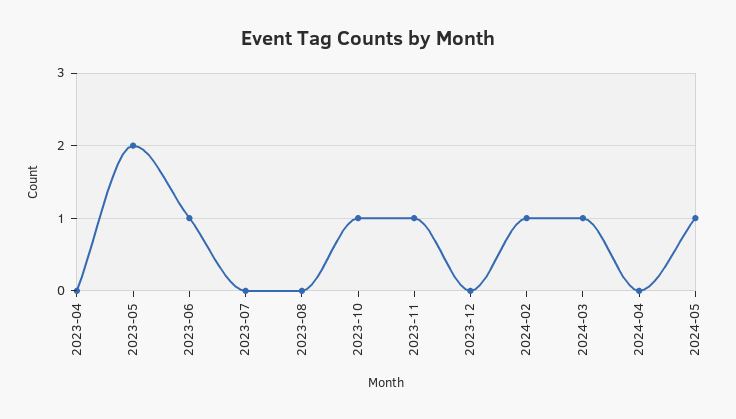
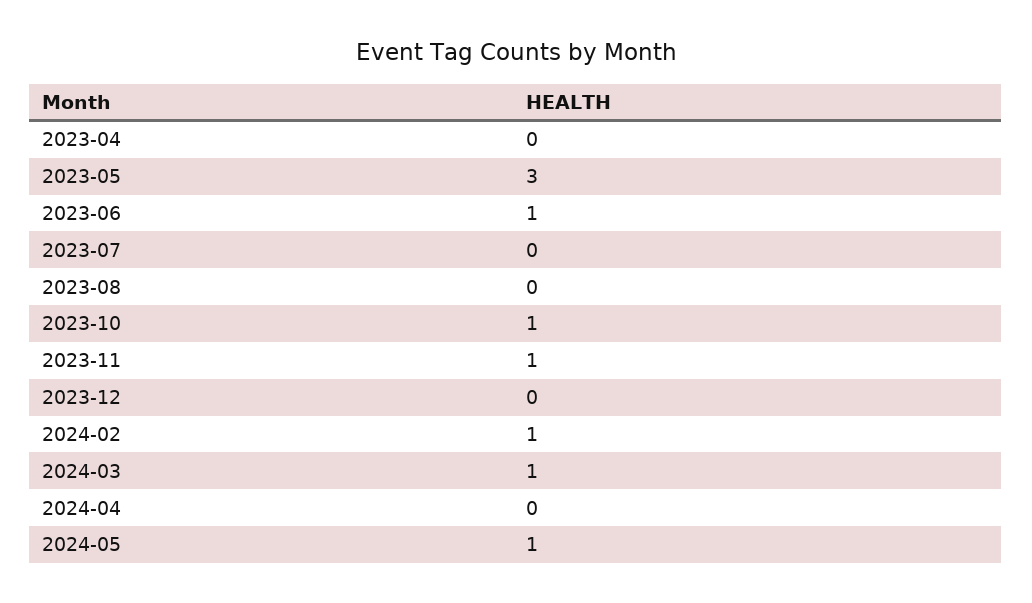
2023-05: 2 -> 3

